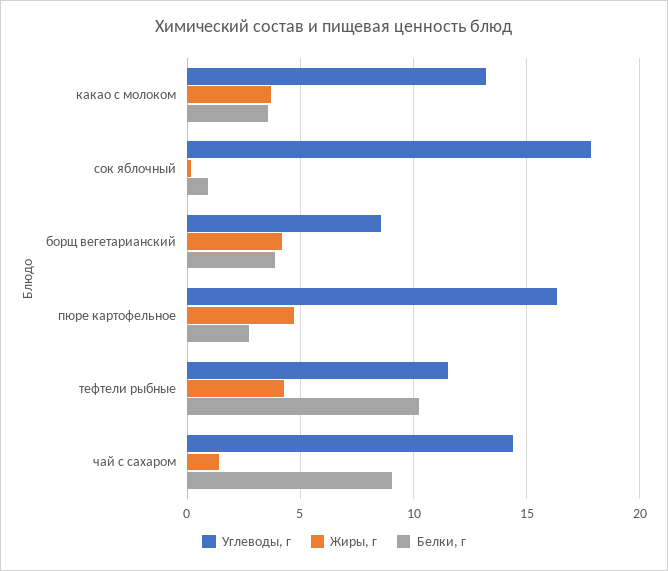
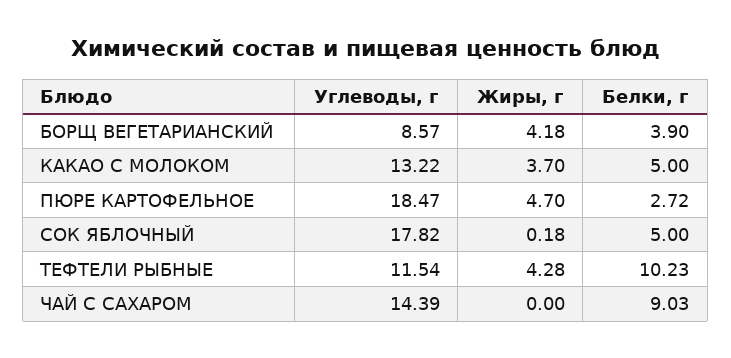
Белки, г, какао с молоком: 3.5 -> 5
Белки, г, сок яблочный: 1 -> 5
Углеводы, г, пюре картофельное: 16.5 -> 18.47
Жиры, г, чай с сахаром: 1.5 -> 0

